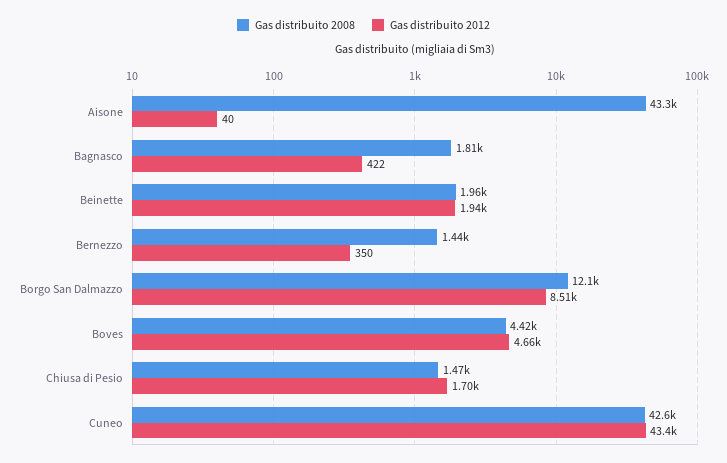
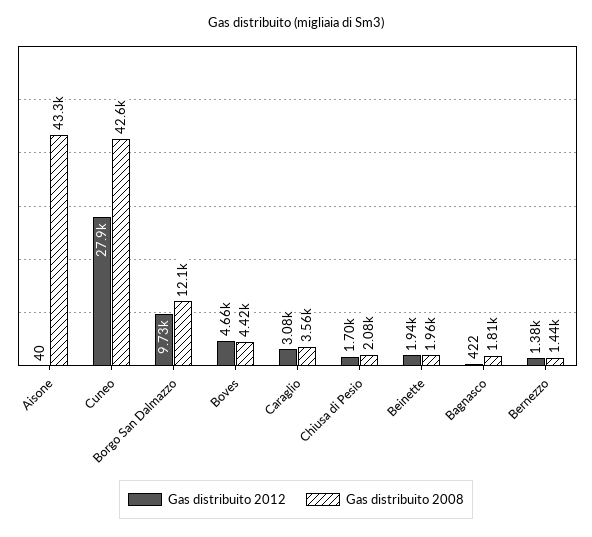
Gas distribuito 2012, Bernezzo: 350 -> 1380
Gas distribuito 2012, Borgo San Dalmazzo: 8510 -> 9730
Gas distribuito 2008, Chiusa di Pesio: 1470 -> 2080
Gas distribuito 2012, Cuneo: 43400 -> 27900
Gas distribuito 2012, Caraglio: none -> 3080
Gas distribuito 2008, Caraglio: none -> 3560

